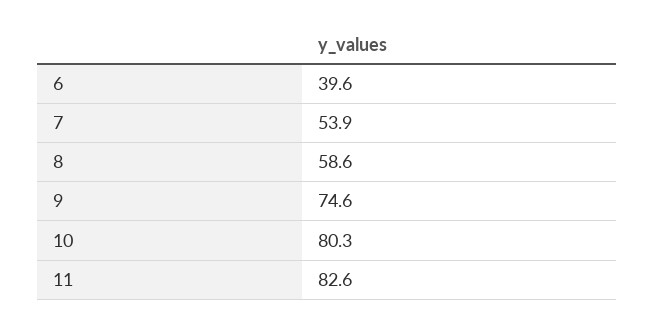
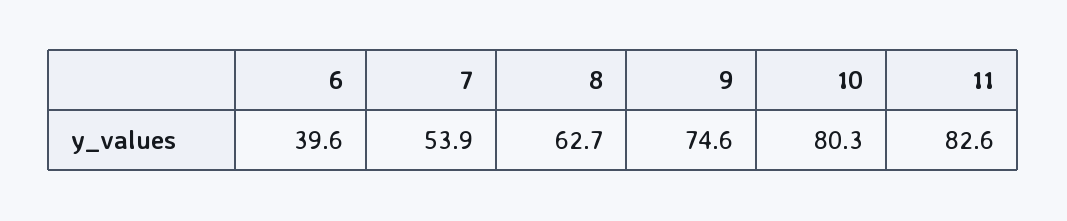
8: 58.6 -> 62.7

